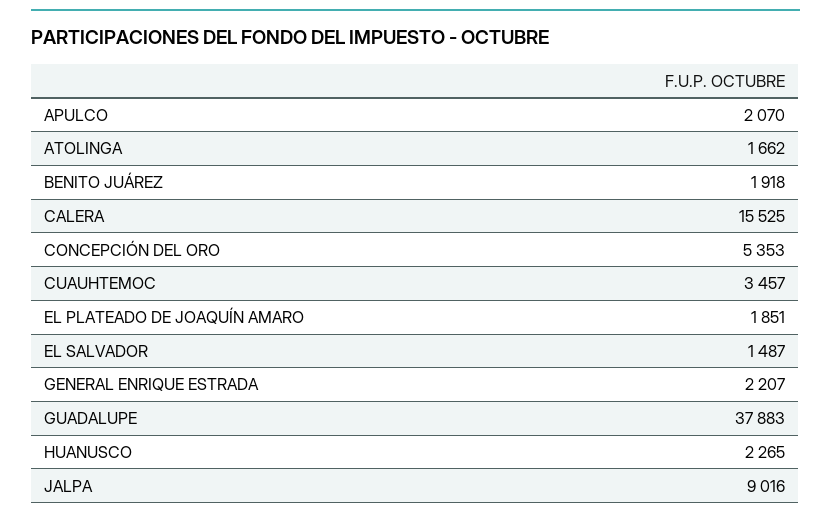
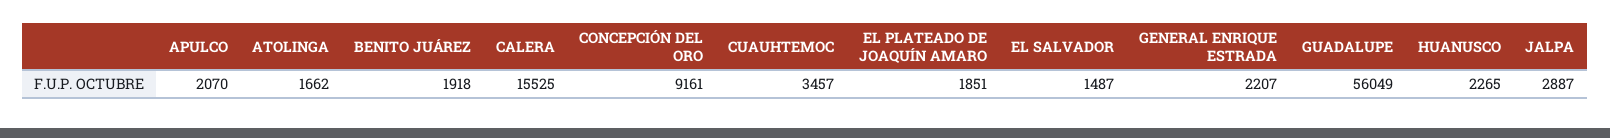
CONCEPCIÓN DEL ORO: 5353 -> 9161
GUADALUPE: 37883 -> 56049
JALPA: 9016 -> 2887

